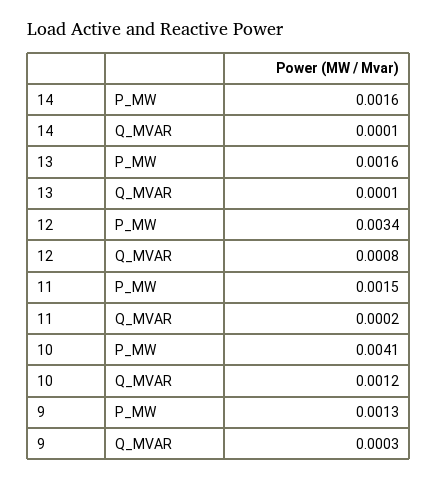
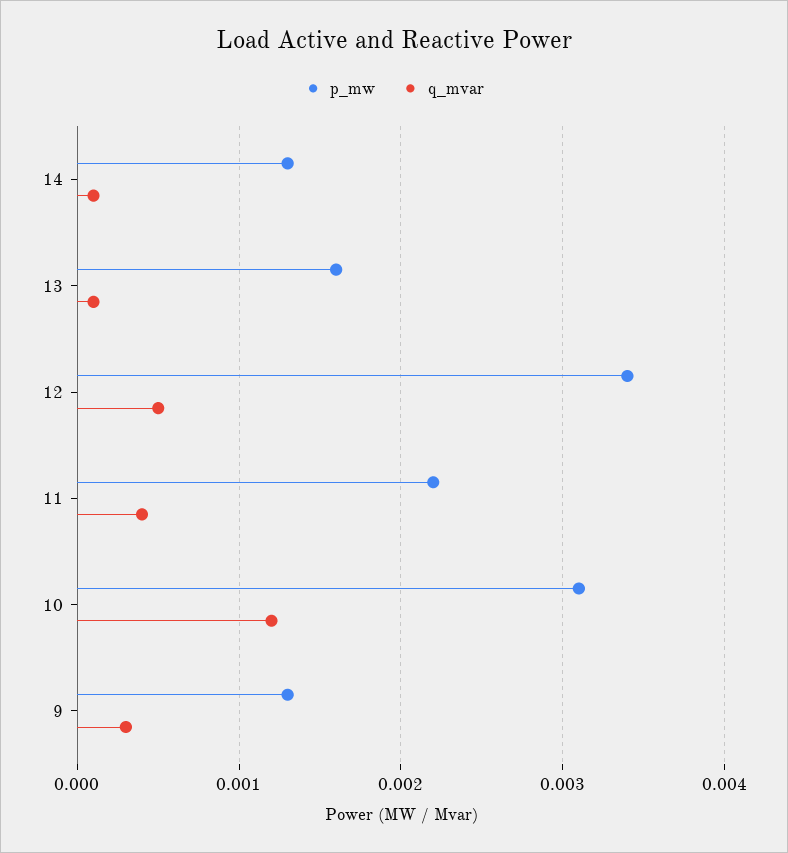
P_MW, 14: 0.0016 -> 0.0013
Q_MVAR, 12: 0.0008 -> 0.0005
P_MW, 11: 0.0015 -> 0.0022
Q_MVAR, 11: 0.0002 -> 0.0004
P_MW, 10: 0.0041 -> 0.0031

